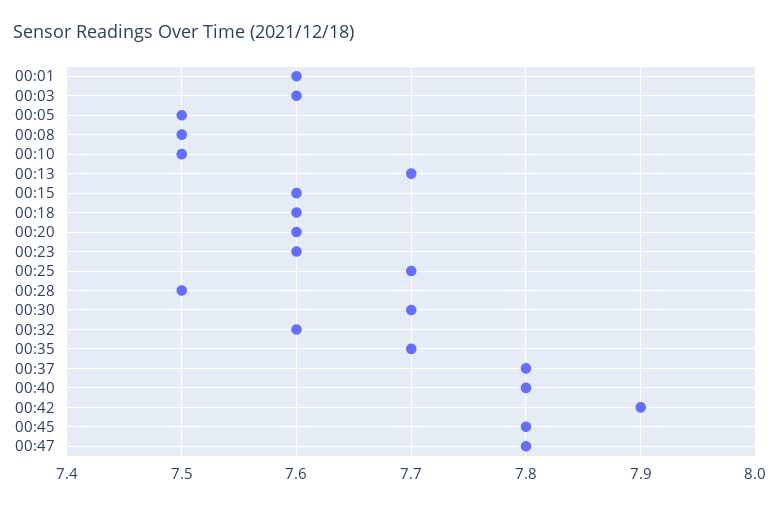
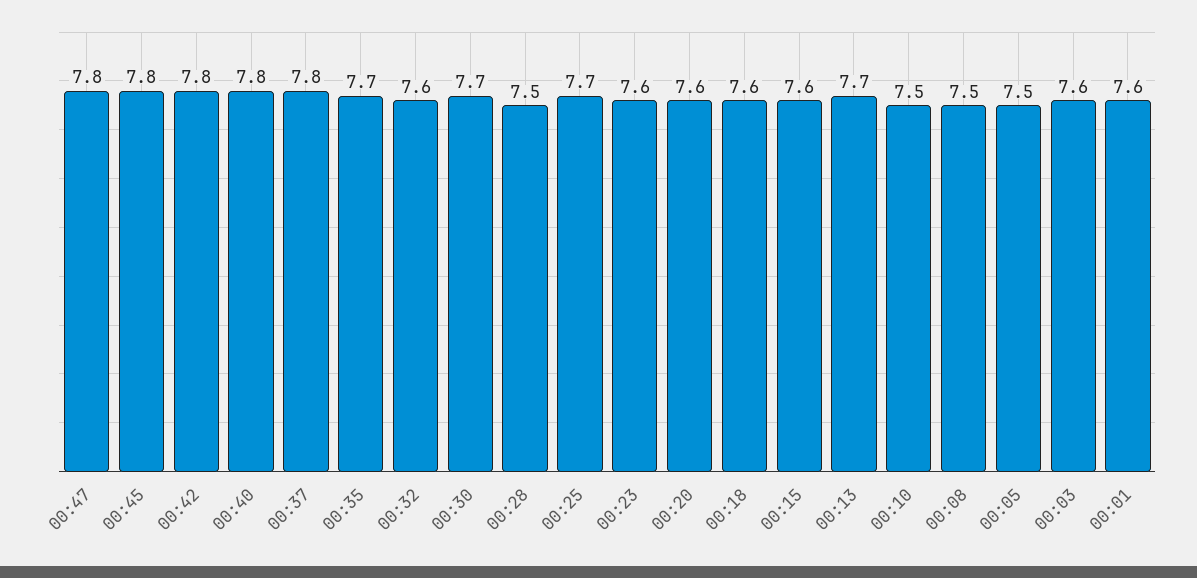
00:42: 7.9 -> 7.8

